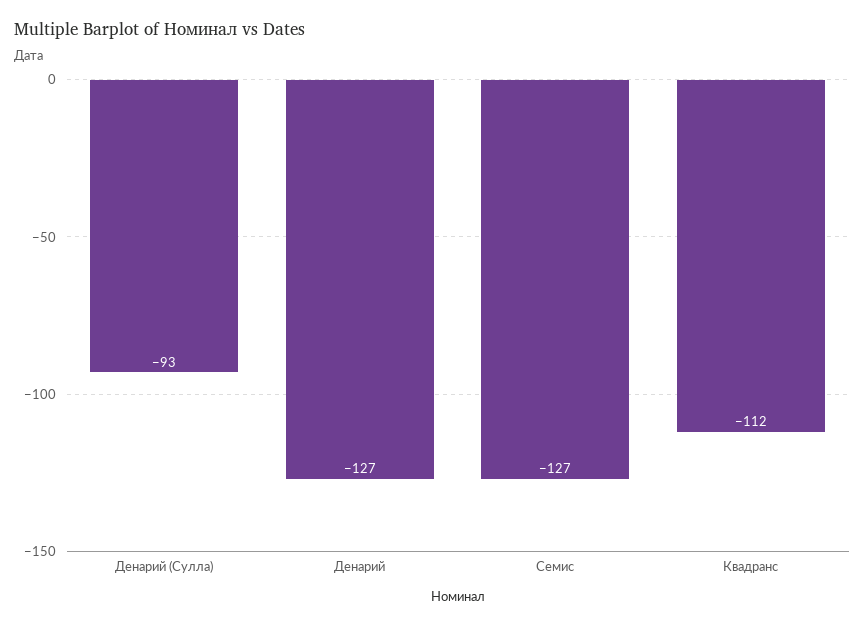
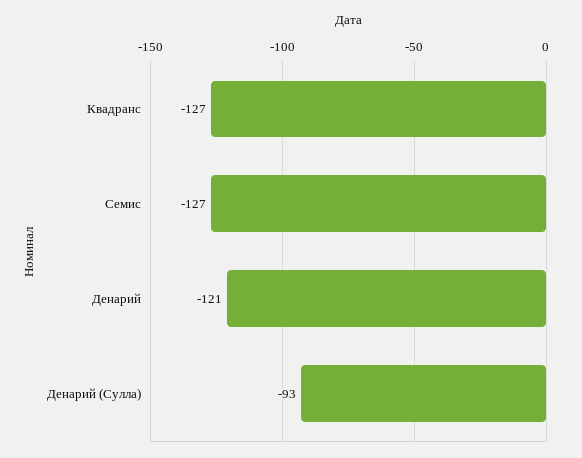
Денарий: -127 -> -121
Квадранс: -112 -> -127

